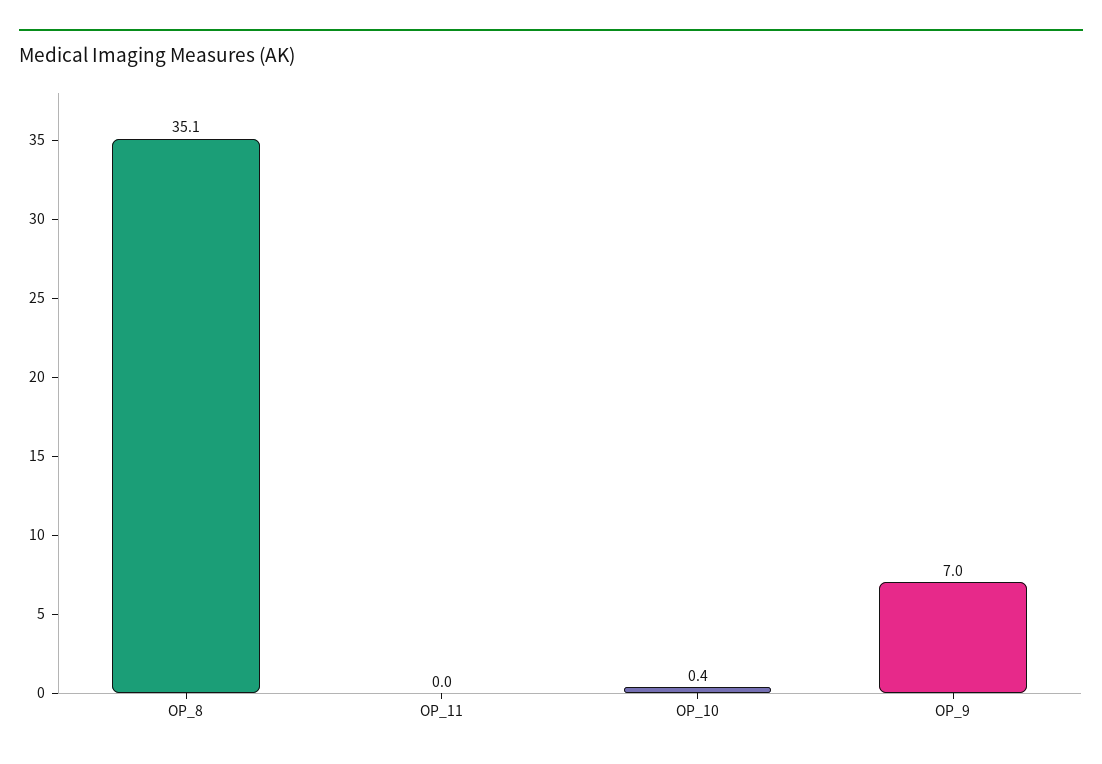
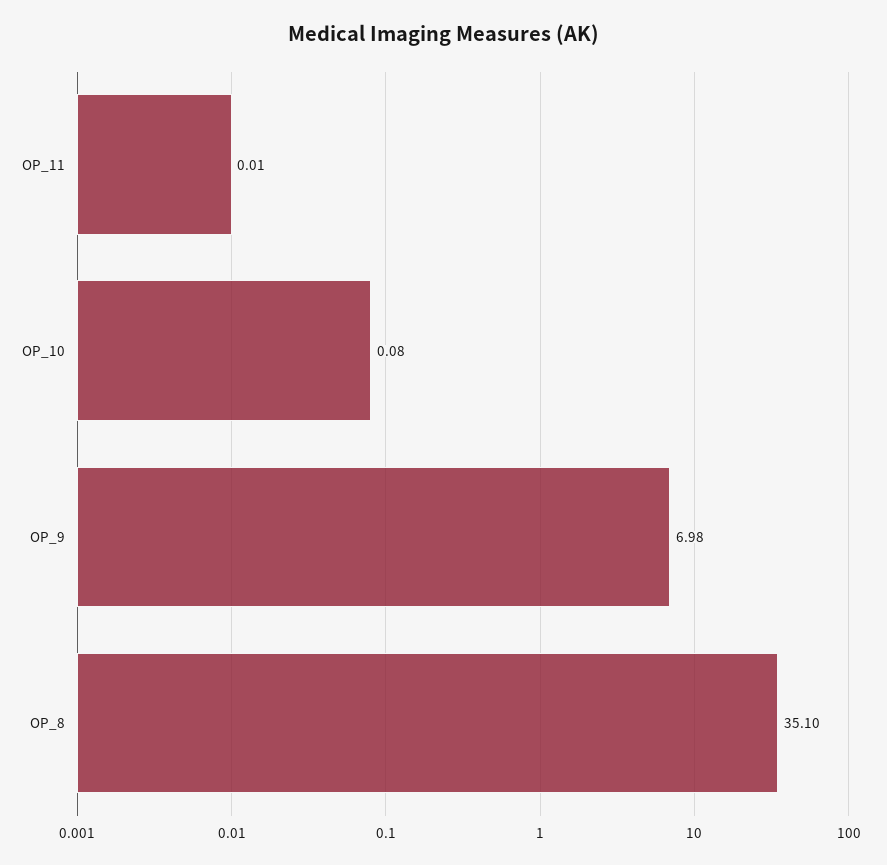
OP_10: 0.4 -> 0.08

